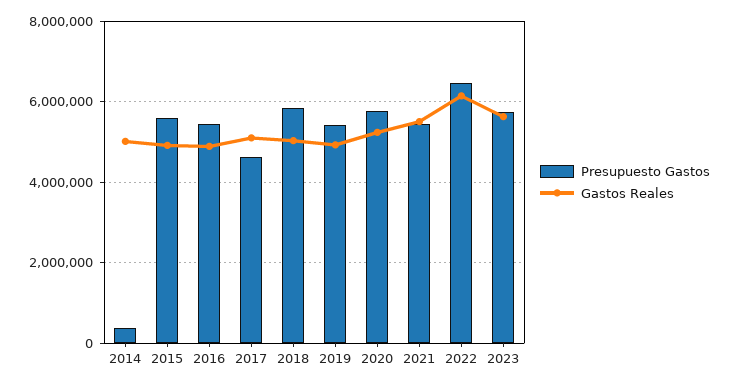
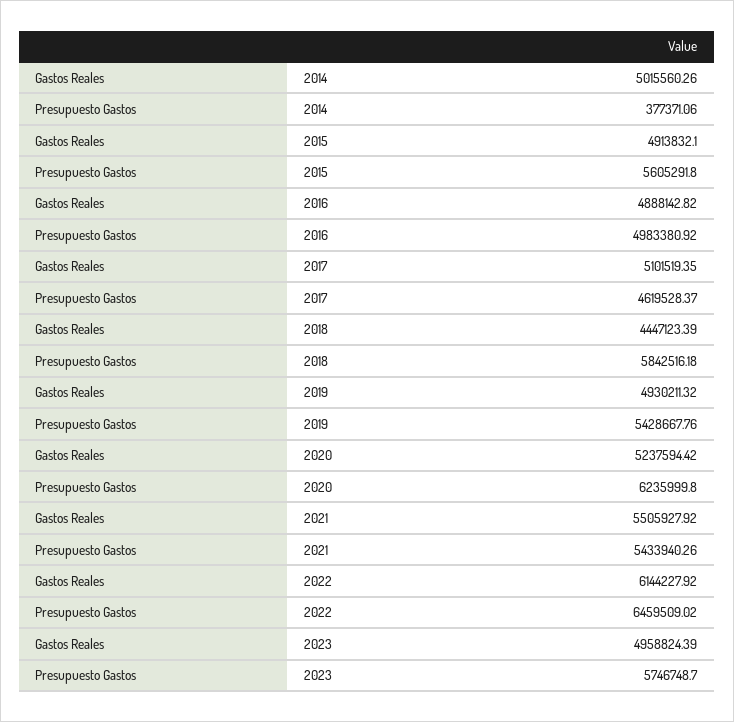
Presupuesto Gastos, 2016: 5400000 -> 4983380.92
Gastos Reales, 2018: 5000000 -> 4447123.39
Presupuesto Gastos, 2020: 5800000 -> 6235999.8
Gastos Reales, 2023: 5600000 -> 4958824.39

